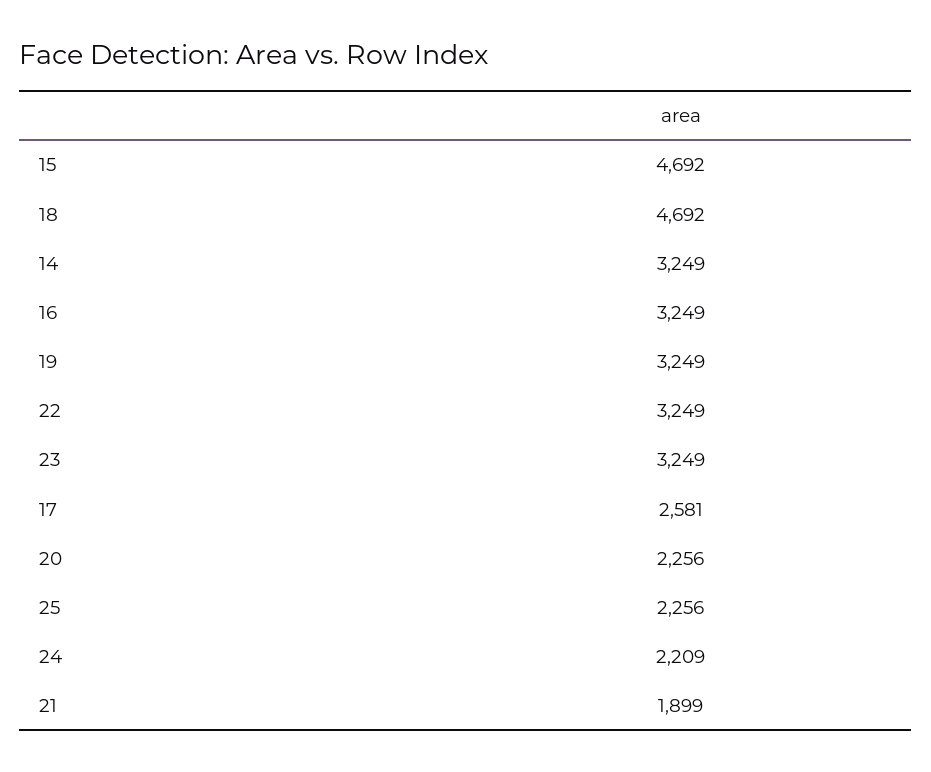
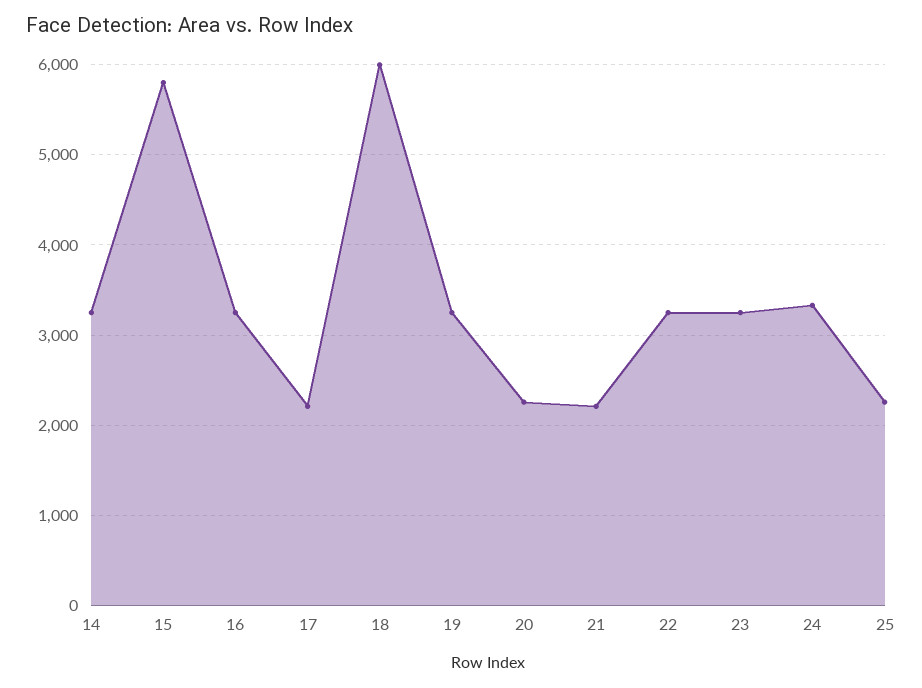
15: 4692 -> 5800
18: 4692 -> 6000
17: 2581 -> 2200
24: 2209 -> 3300
21: 1899 -> 2200

